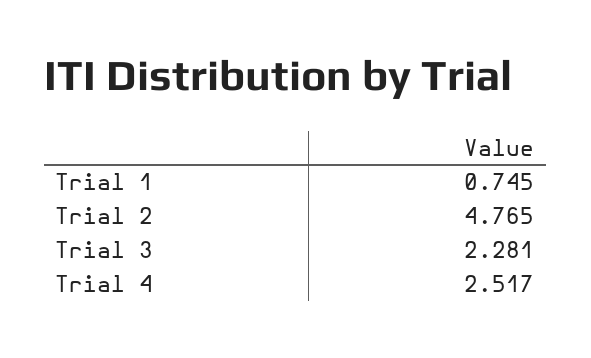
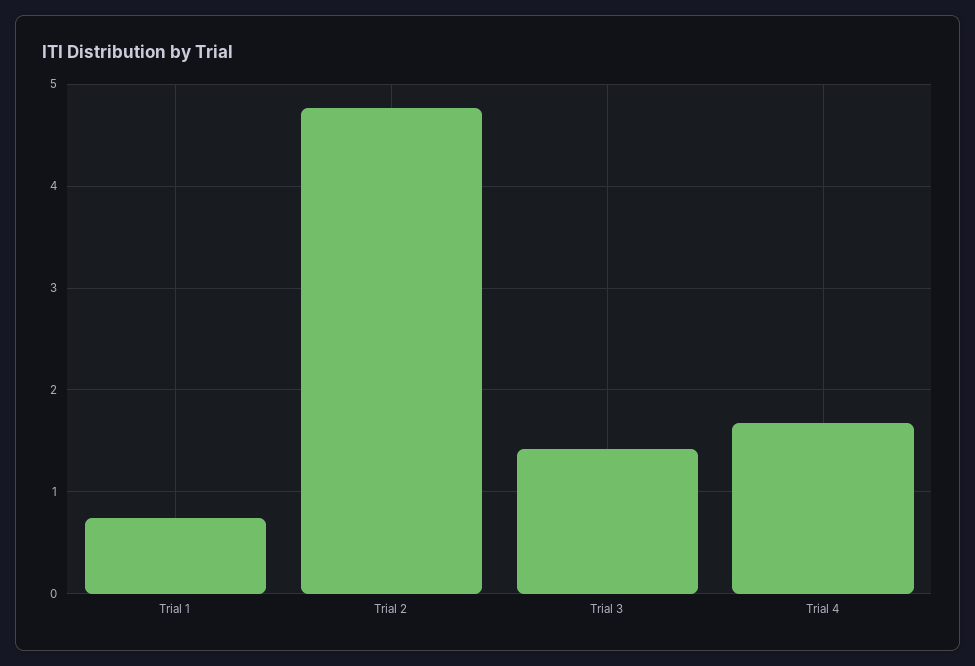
Trial 3: 2.281 -> 1.4
Trial 4: 2.517 -> 1.7

